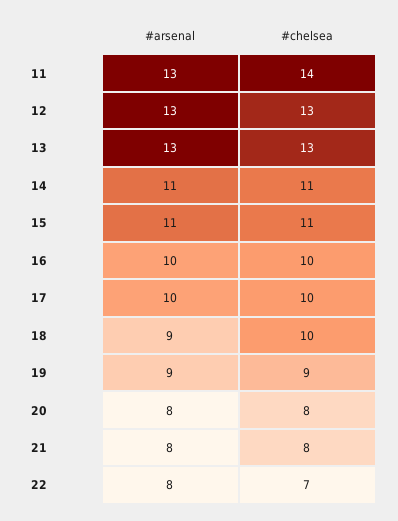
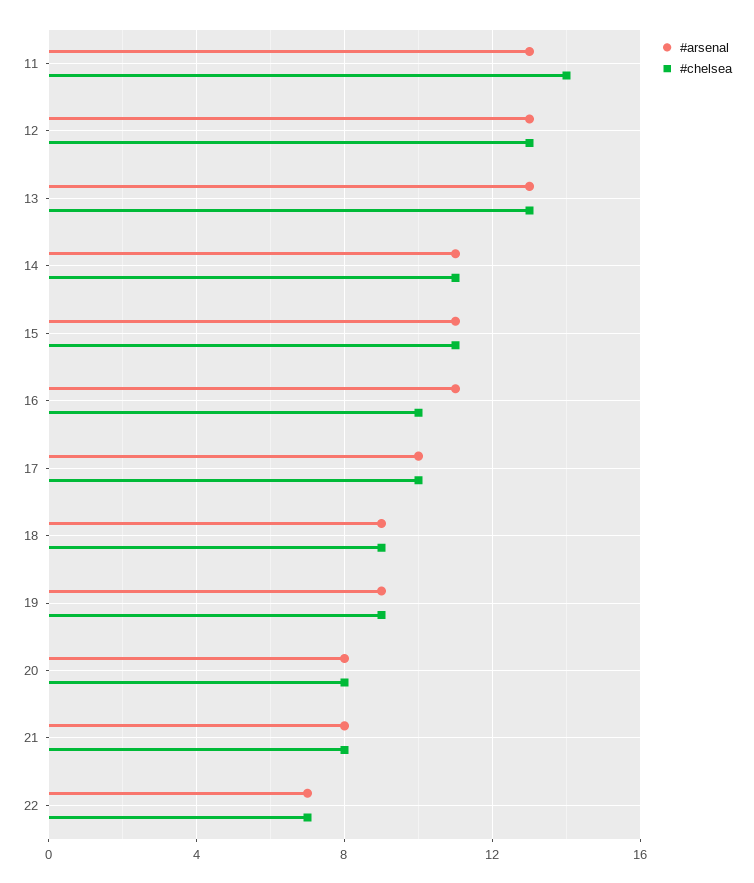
#arsenal, 16: 10 -> 11
#chelsea, 18: 10 -> 9
#arsenal, 22: 8 -> 7

